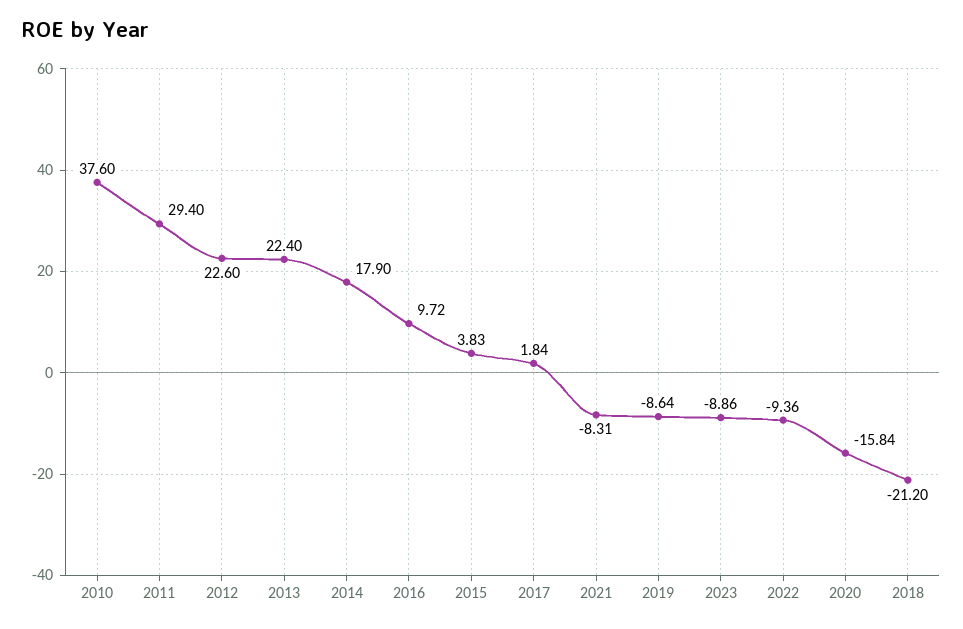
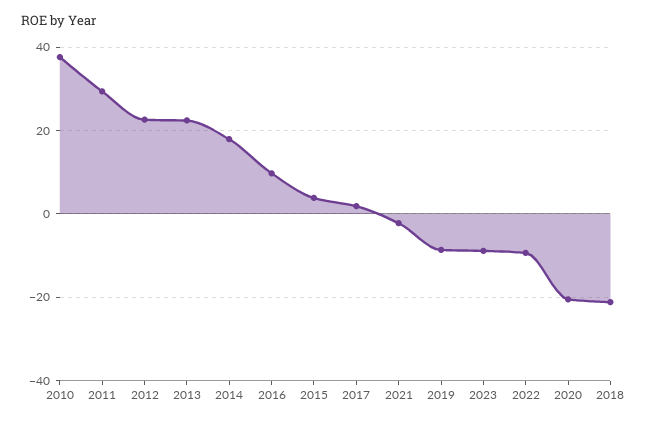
2021: -8.31 -> -2
2020: -15.84 -> -20

